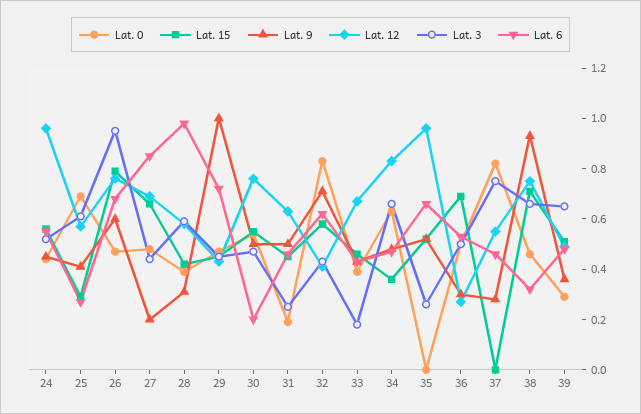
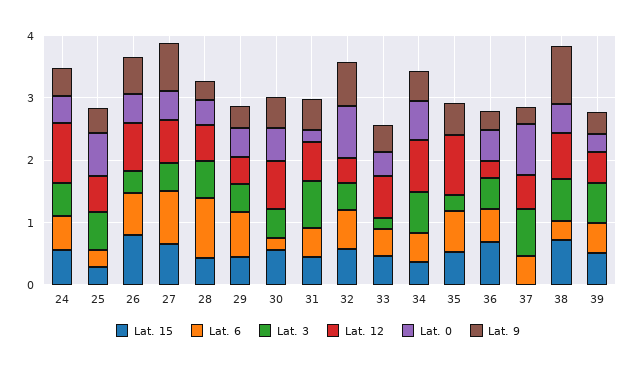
Lat. 3, 26: 0.95 -> 0.4
Lat. 9, 27: 0.2 -> 0.8
Lat. 9, 29: 1 -> 0.4
Lat. 3, 31: 0.25 -> 0.8

